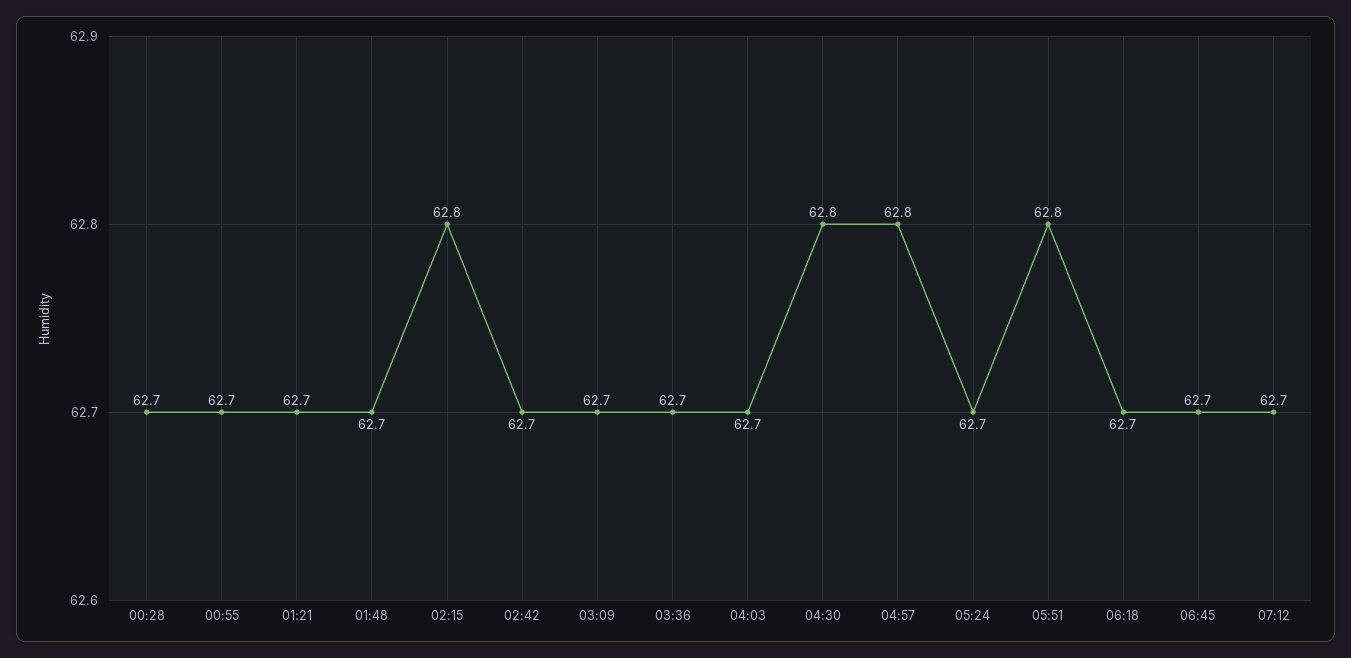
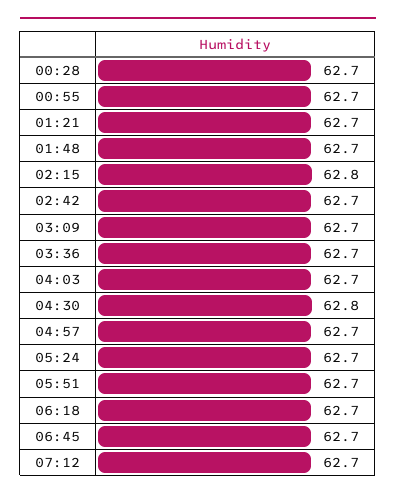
04:57: 62.8 -> 62.7
05:51: 62.8 -> 62.7

